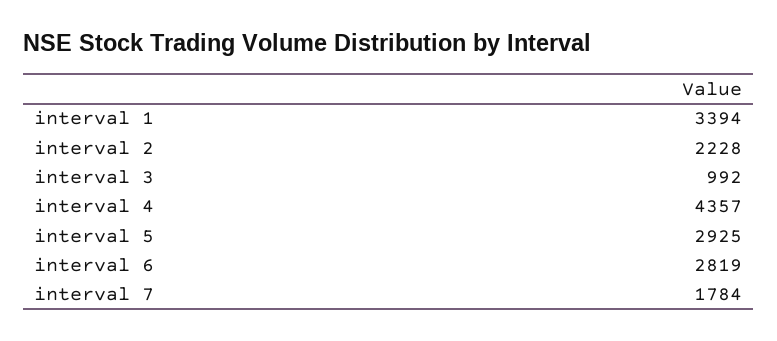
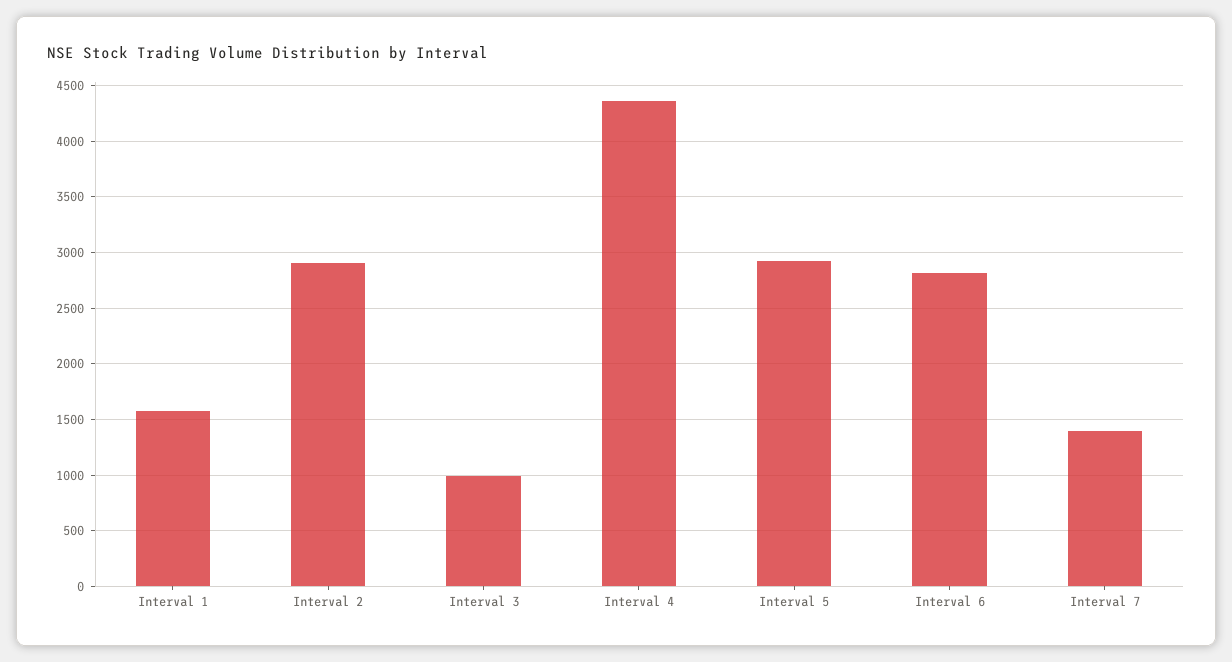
interval 1: 3394 -> 1600
interval 2: 2228 -> 2900
interval 7: 1784 -> 1400

